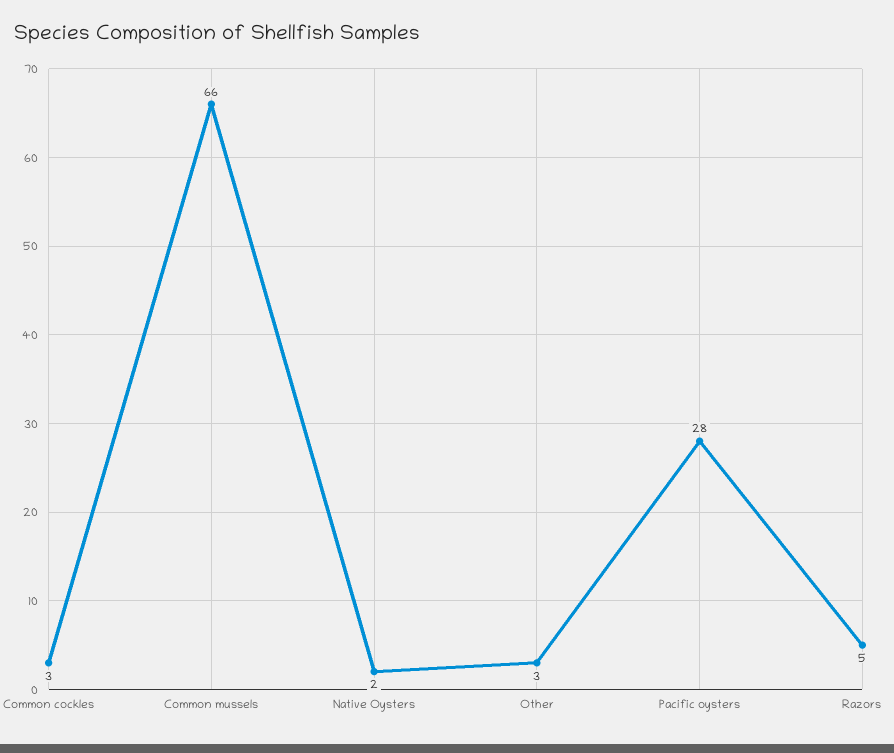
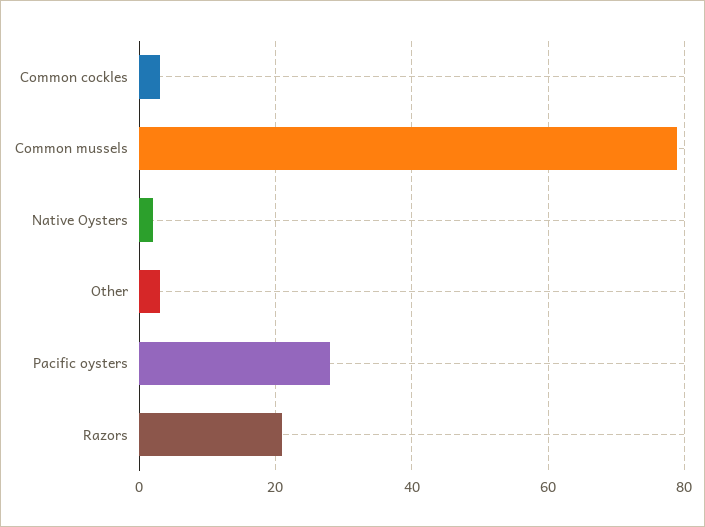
Common mussels: 66 -> 80
Razors: 5 -> 20

